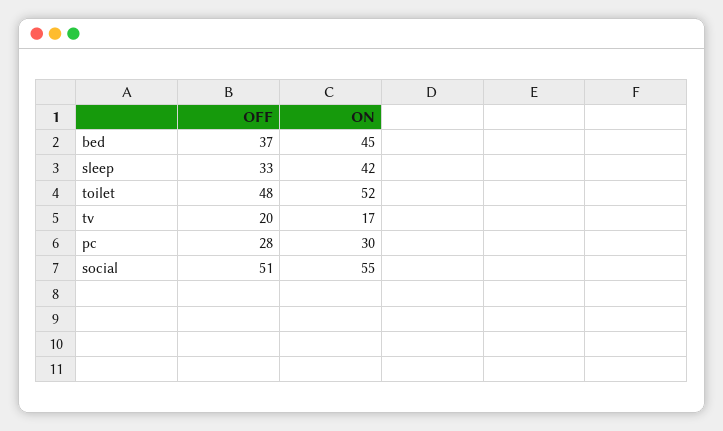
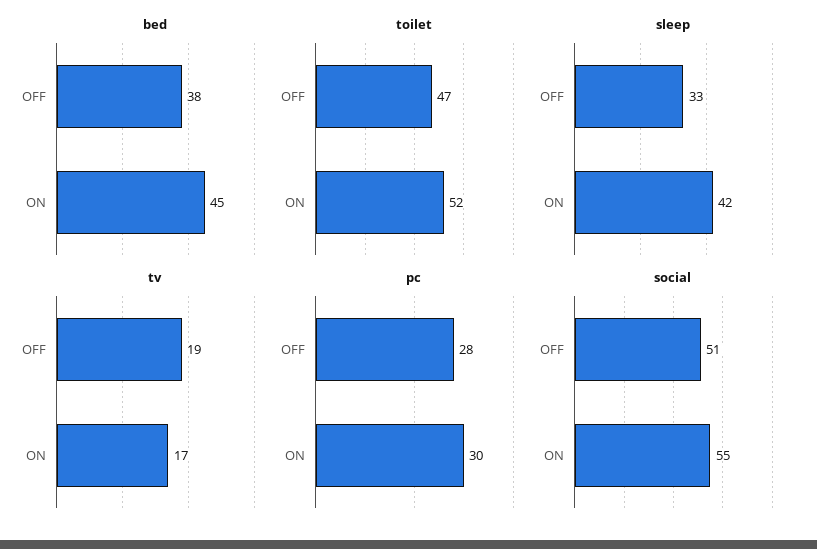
bed, OFF: 37 -> 38
toilet, OFF: 48 -> 47
tv, OFF: 20 -> 19

